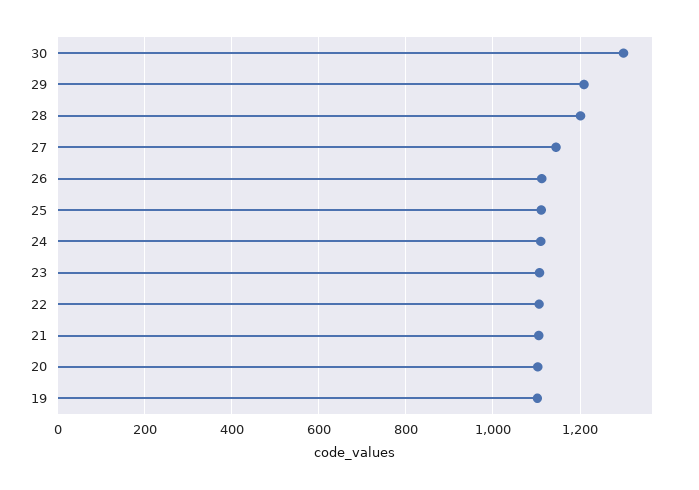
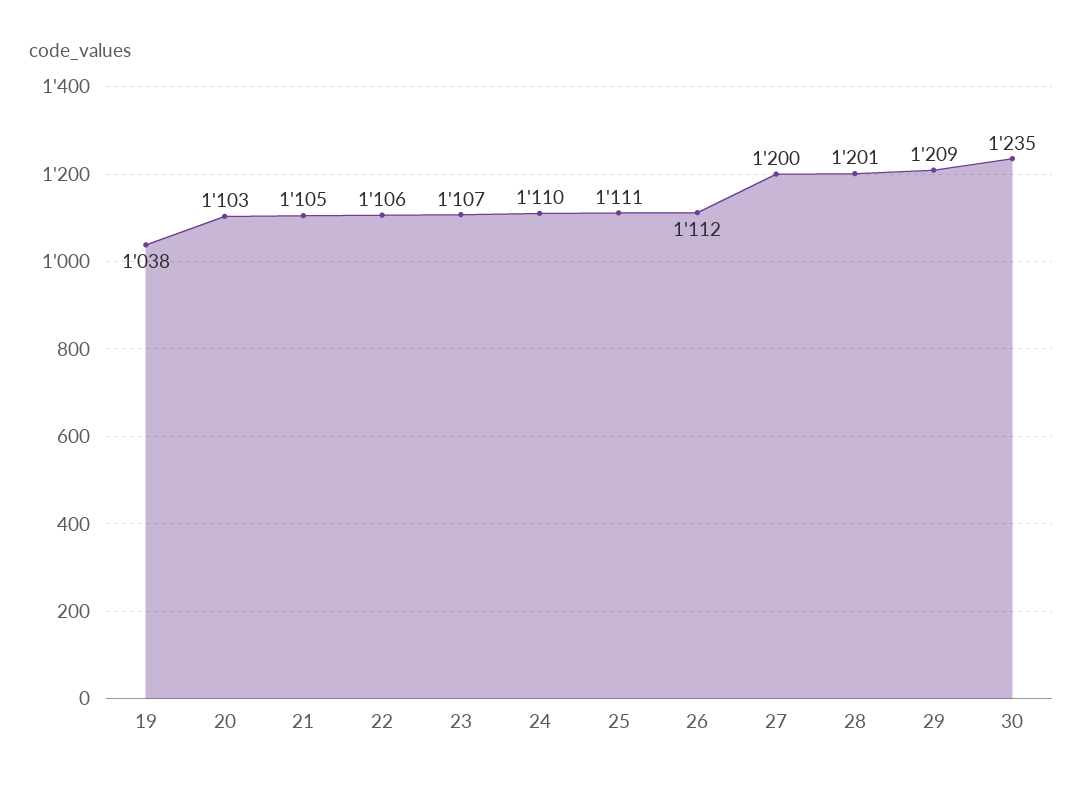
30: 1300 -> 1235
27: 1140 -> 1200
19: 1100 -> 1038

